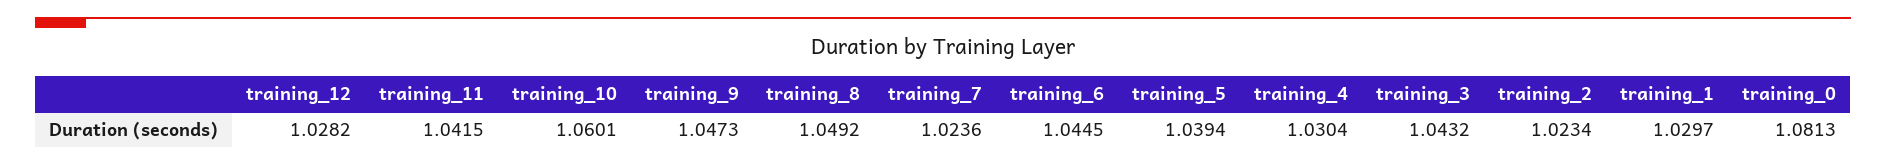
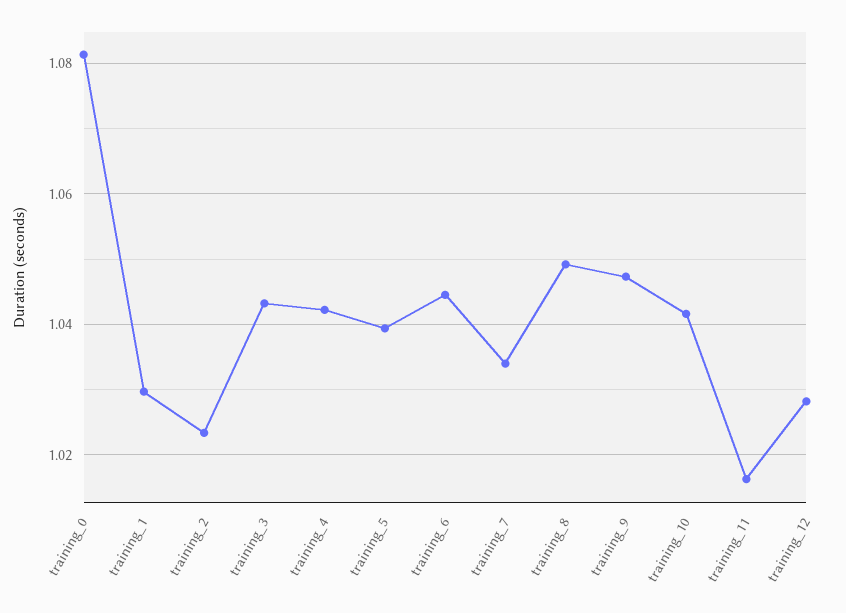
training_11: 1.0415 -> 1.016
training_10: 1.0601 -> 1.042
training_7: 1.0236 -> 1.034
training_4: 1.0304 -> 1.042

